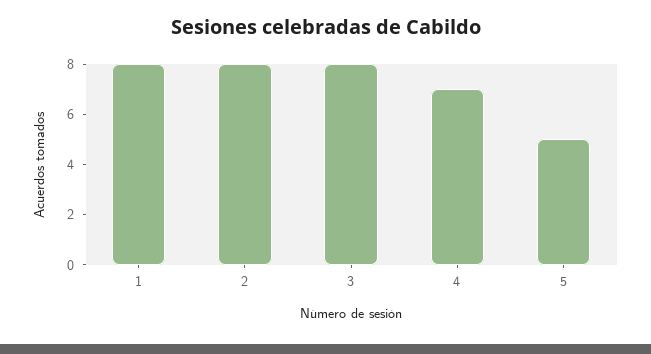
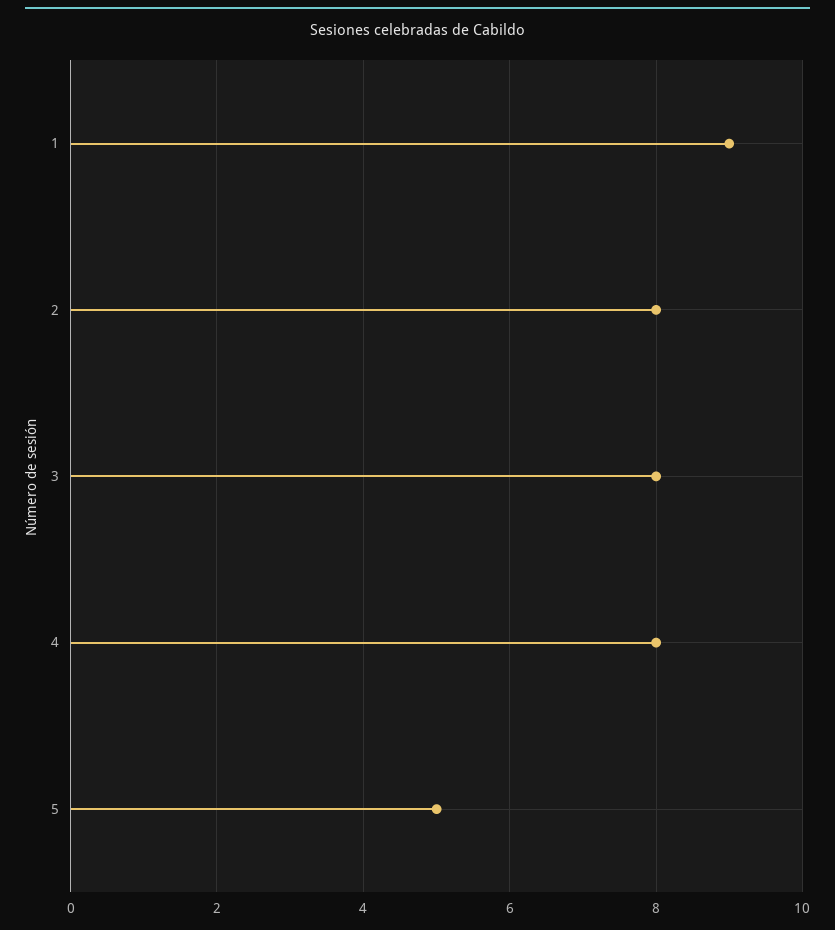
1: 8 -> 9
4: 7 -> 8

